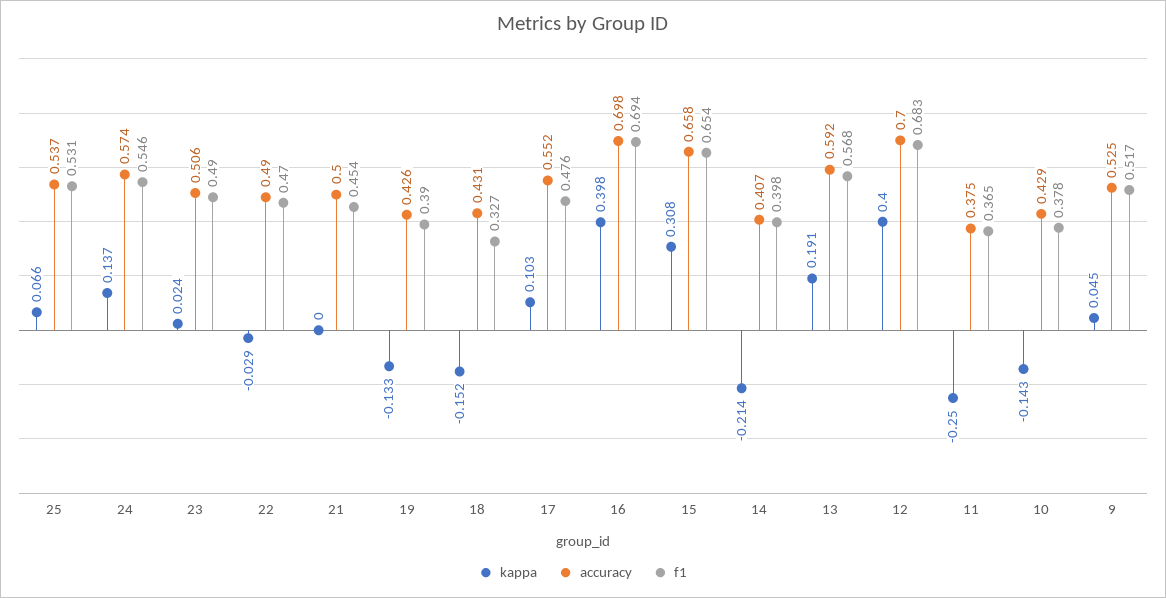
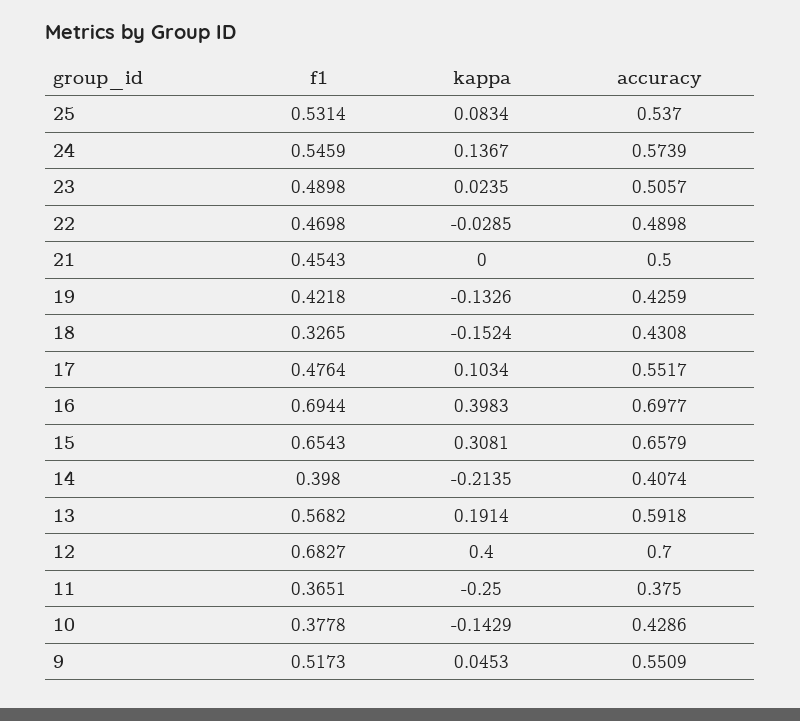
kappa, 25: 0.066 -> 0.0834
f1, 19: 0.39 -> 0.4218
accuracy, 9: 0.525 -> 0.5509

